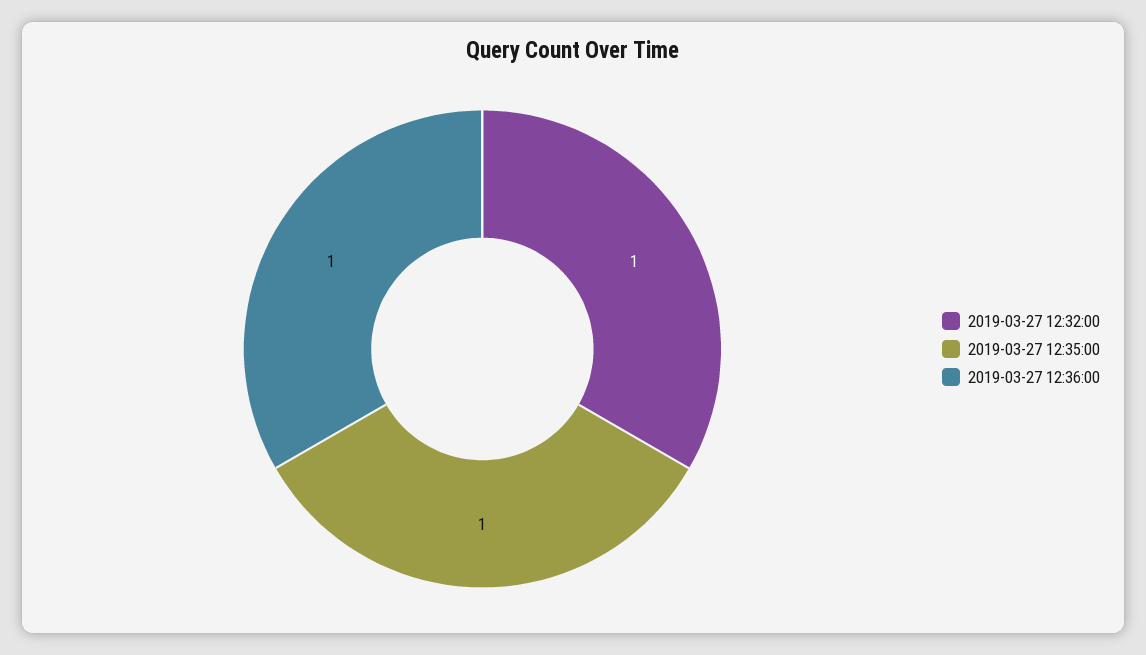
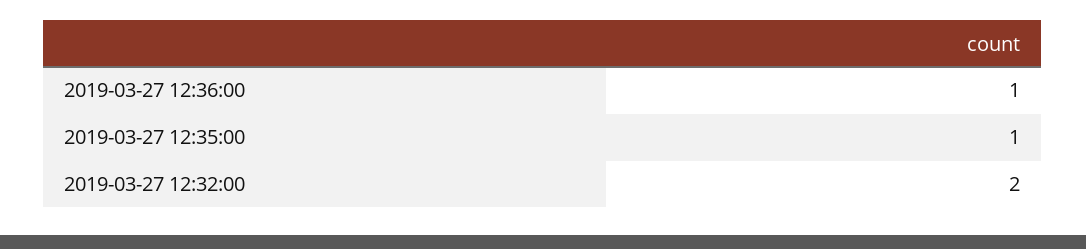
2019-03-27 12:32:00: 1 -> 2

